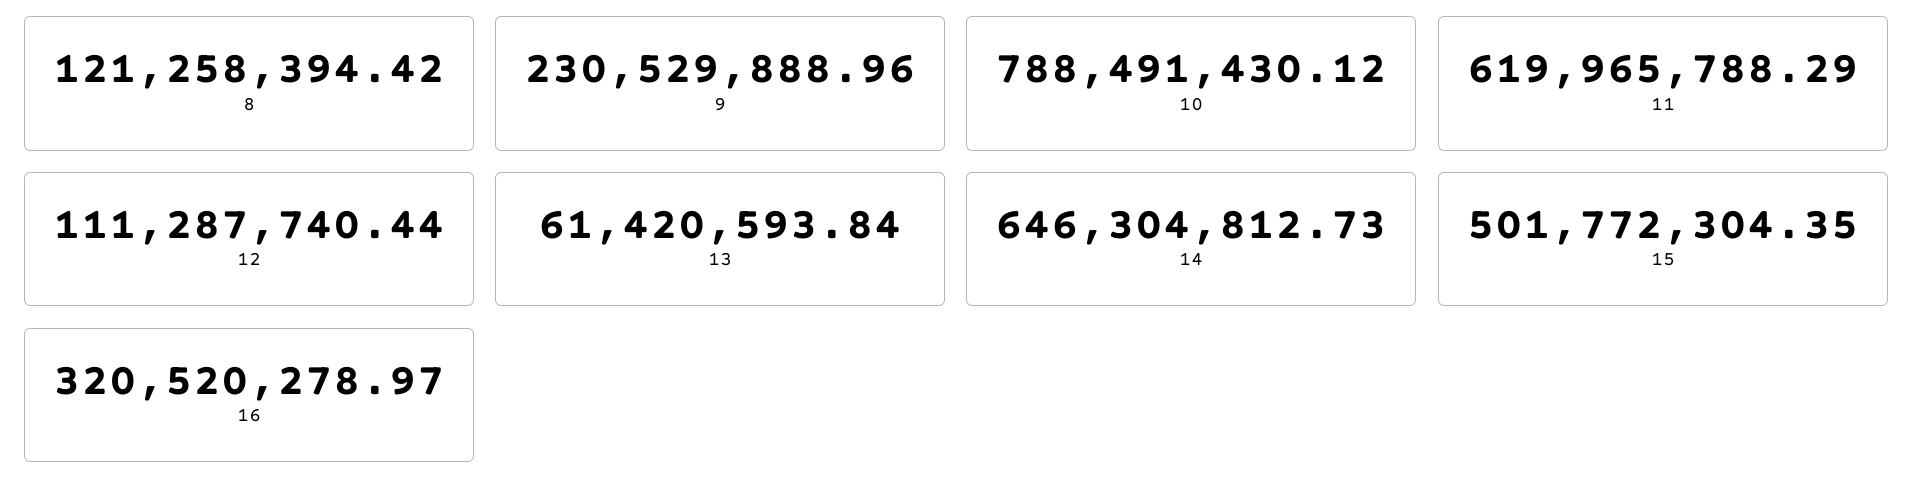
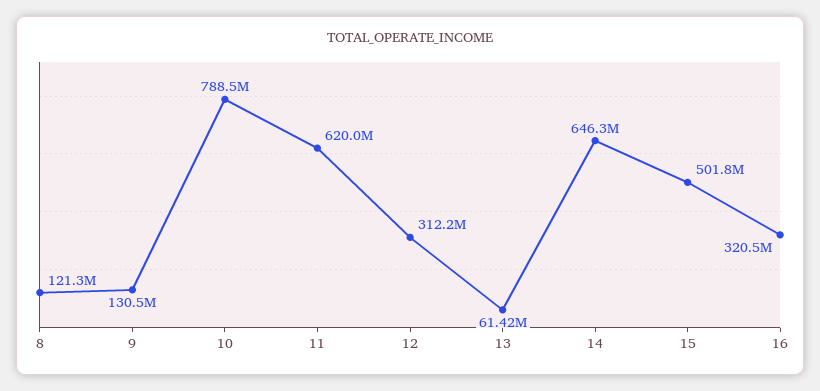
9: 230529888.96 -> 130500000
12: 111287740.44 -> 312200000

